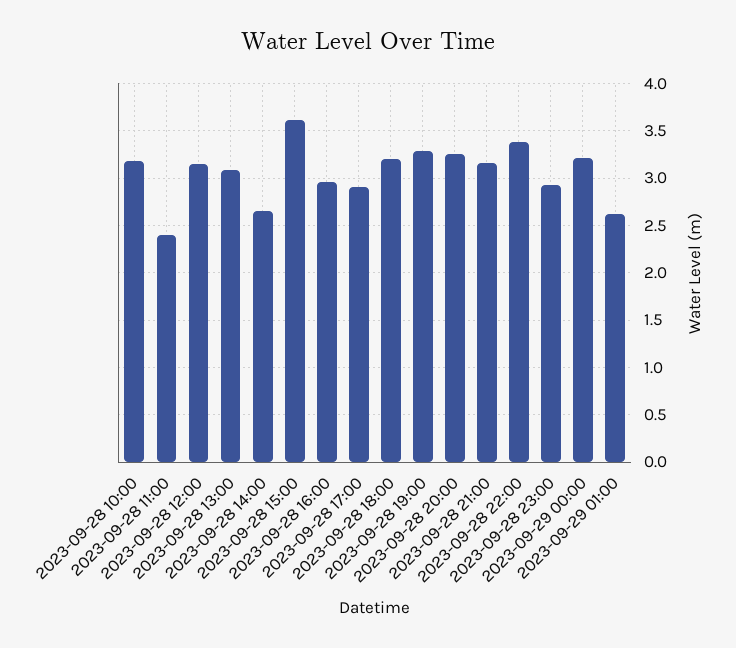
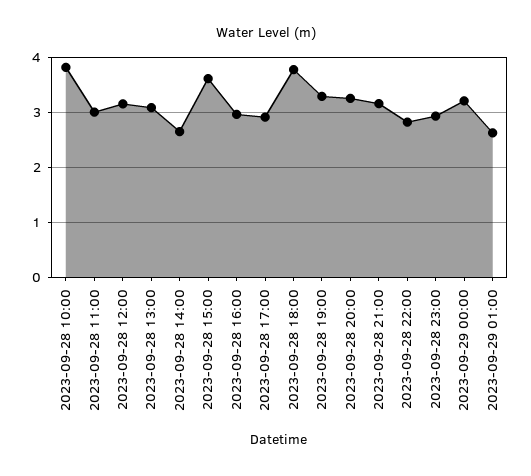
2023-09-28 10:00: 3.2 -> 3.8
2023-09-28 11:00: 2.4 -> 3
2023-09-28 18:00: 3.2 -> 3.8
2023-09-28 22:00: 3.4 -> 2.8

